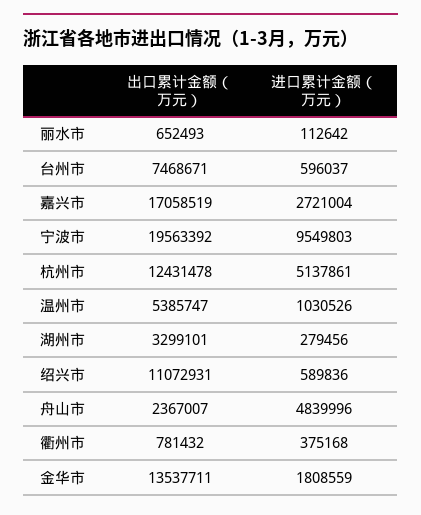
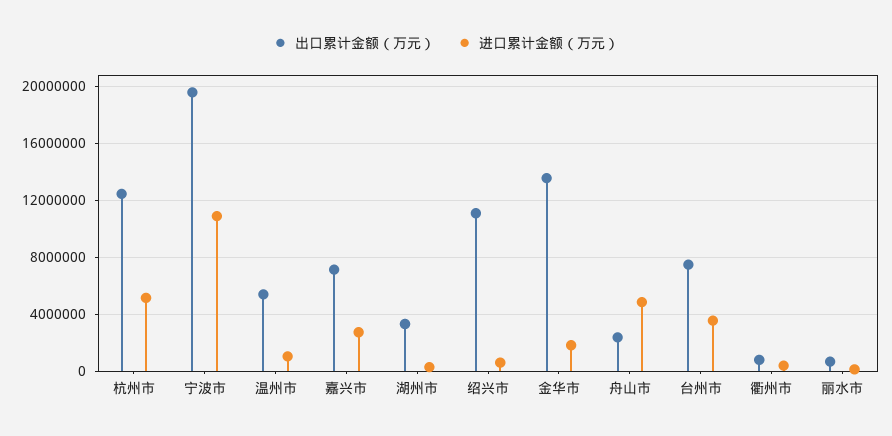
进口累计金额（万元）, 台州市: 596037 -> 3500000
出口累计金额（万元）, 嘉兴市: 17058519 -> 7000000
进口累计金额（万元）, 宁波市: 9549803 -> 11000000

